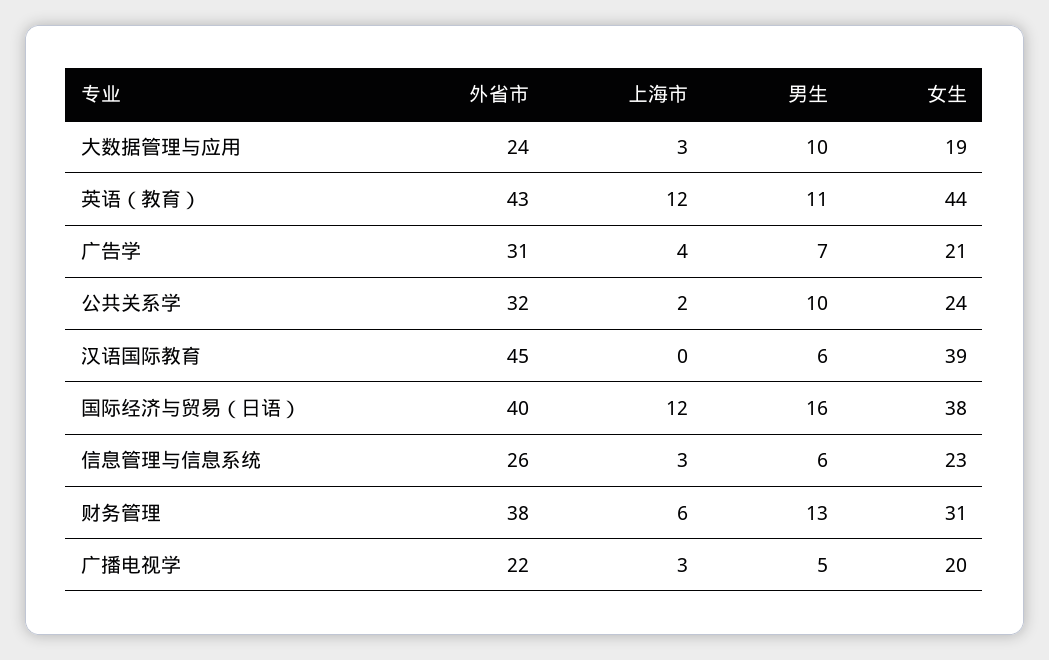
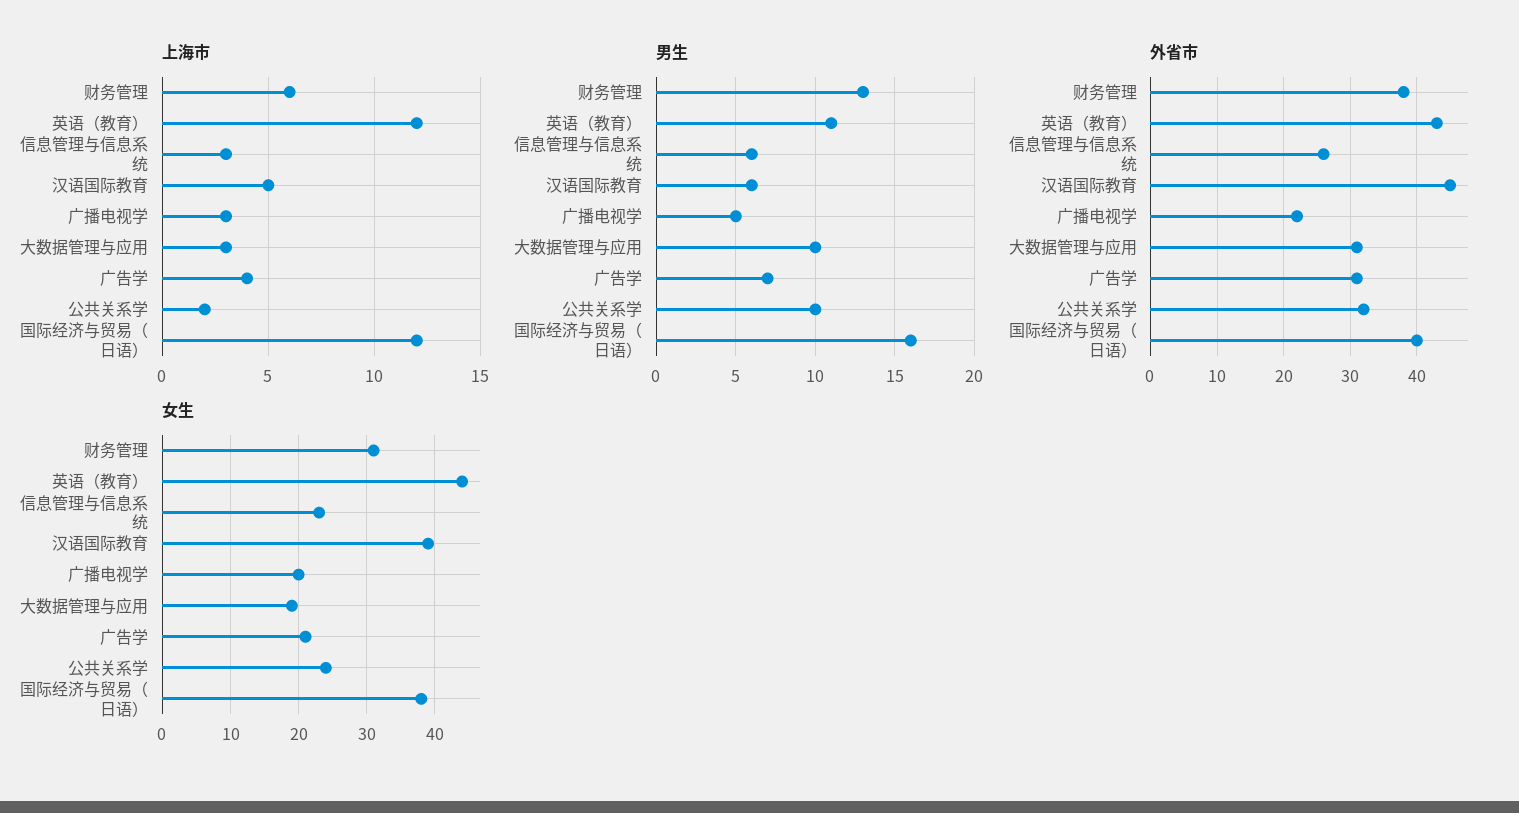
外省市, 大数据管理与应用: 24 -> 31
上海市, 汉语国际教育: 0 -> 5

